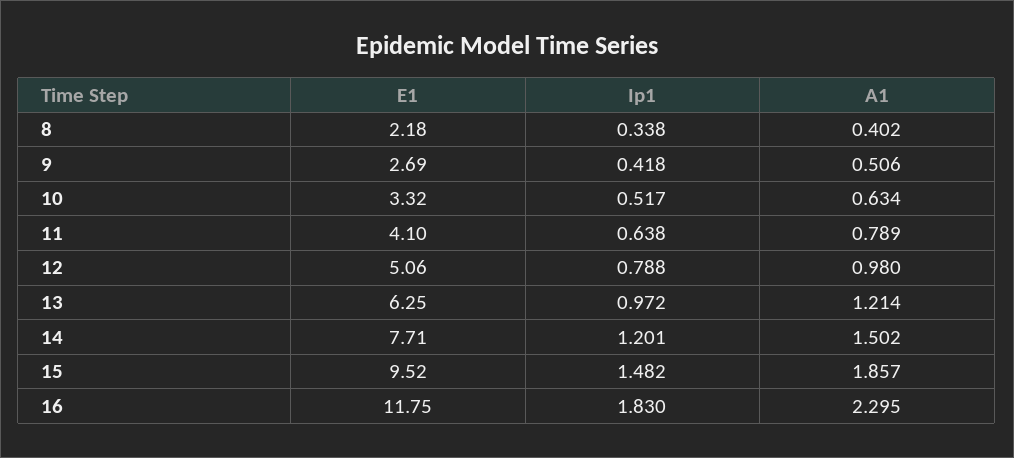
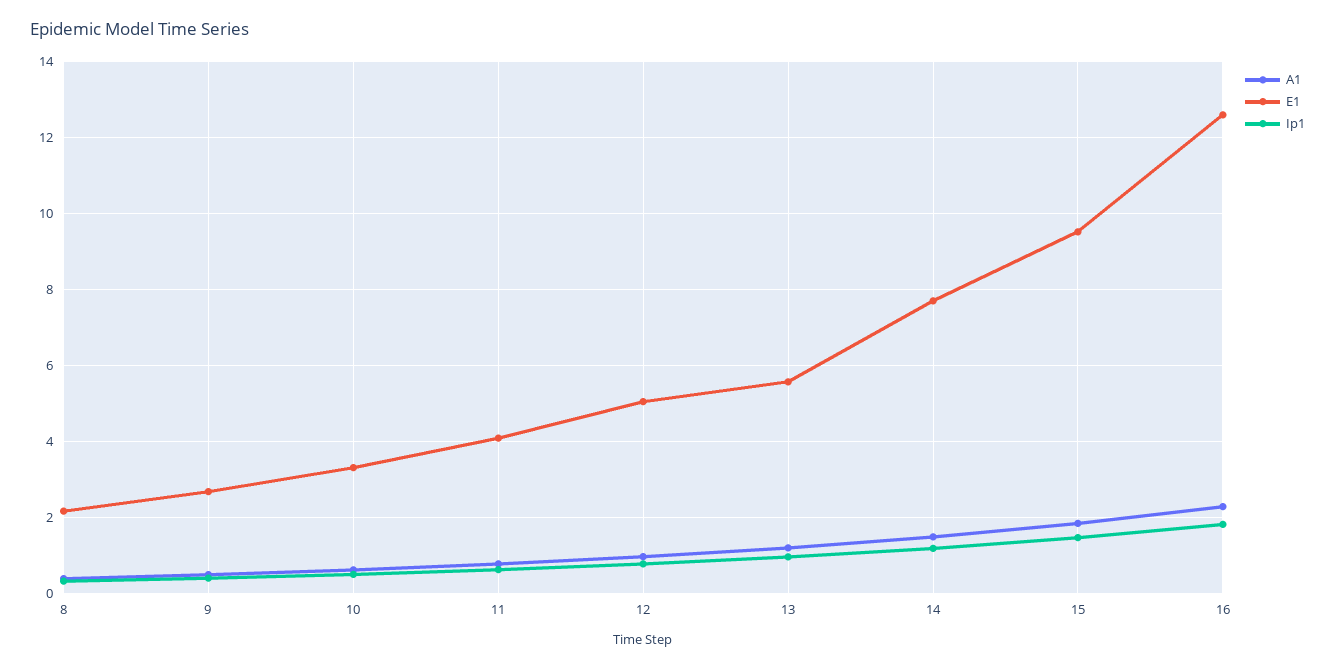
E1, 13: 6.25 -> 5.6
E1, 16: 11.75 -> 12.6

